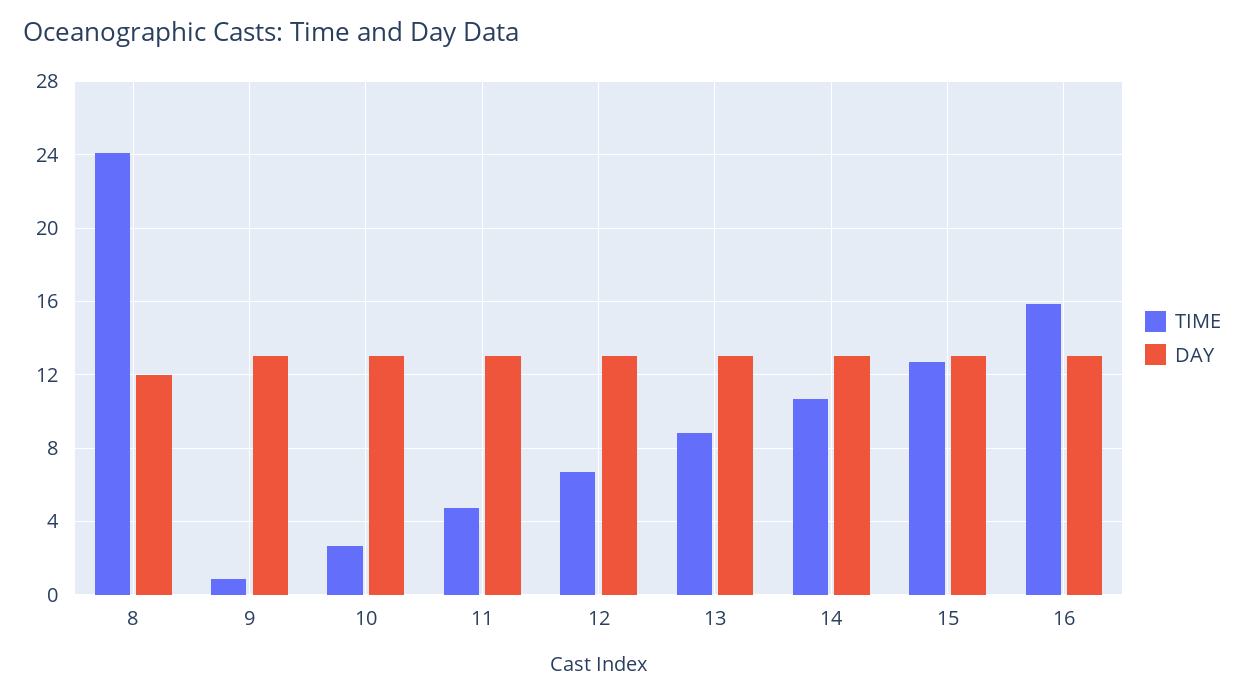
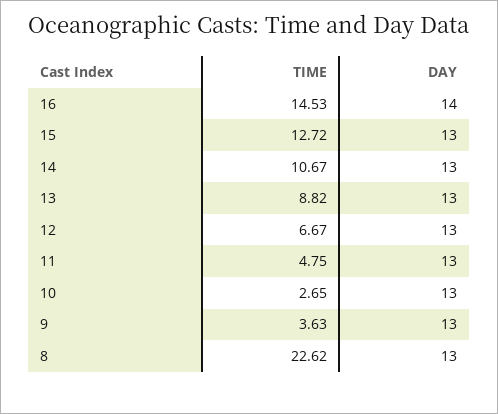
TIME, 8: 24 -> 22.62
DAY, 8: 12 -> 13
TIME, 9: 1 -> 3.63
TIME, 16: 16 -> 14.53
DAY, 16: 13 -> 14

